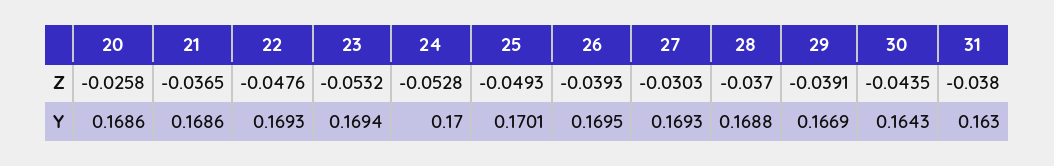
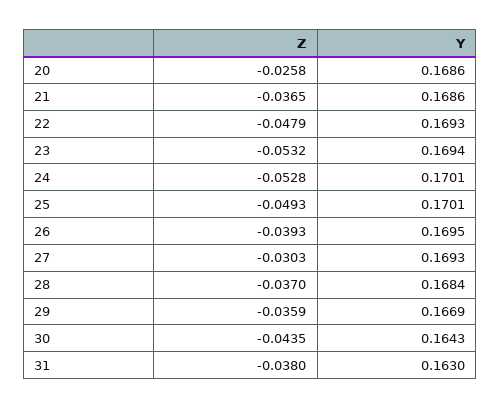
22, Z: -0.0476 -> -0.0479
29, Z: -0.0391 -> -0.0359
24, Y: 0.17 -> 0.1701
28, Y: 0.1688 -> 0.1684

